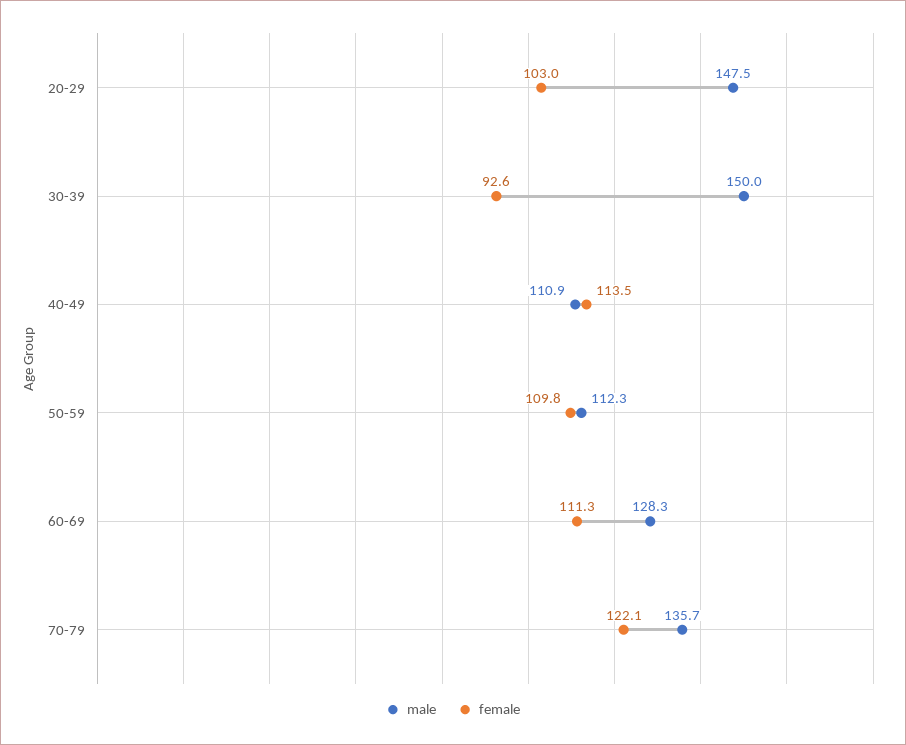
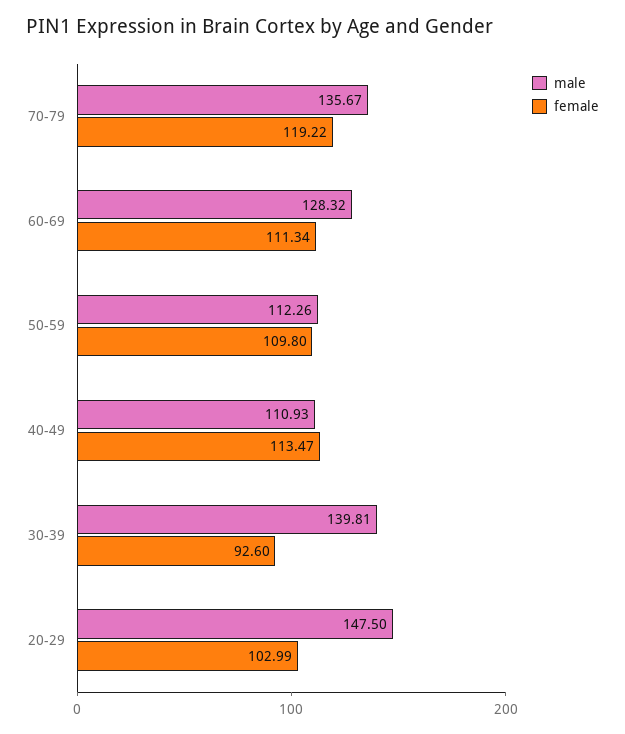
male, 30-39: 150 -> 139.81
female, 70-79: 122.1 -> 119.22

